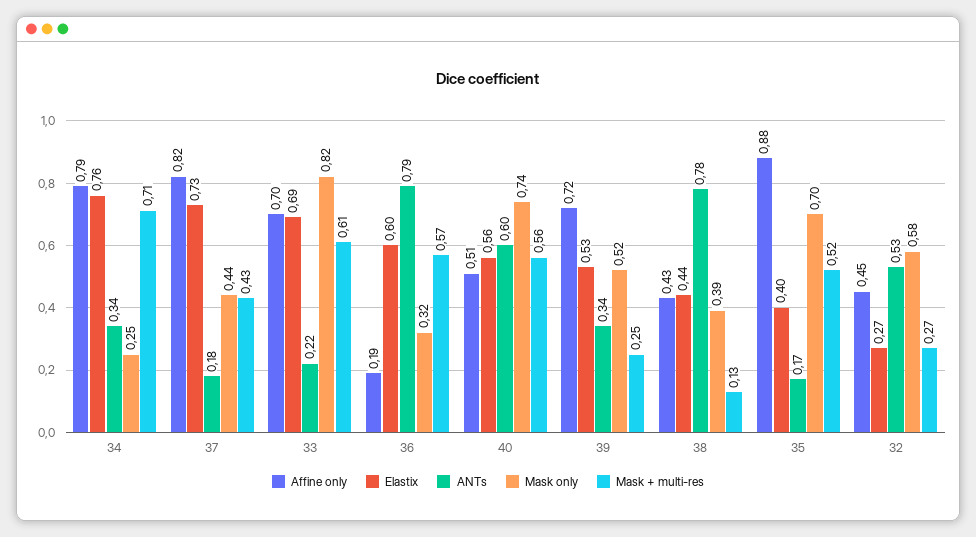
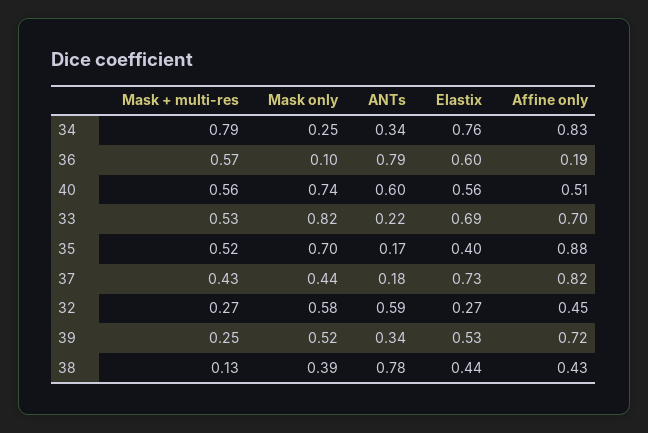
Affine only, 34: 0.79 -> 0.83
Mask + multi-res, 34: 0.71 -> 0.79
Mask + multi-res, 33: 0.61 -> 0.53
Mask only, 36: 0.32 -> 0.1
ANTs, 32: 0.53 -> 0.59

